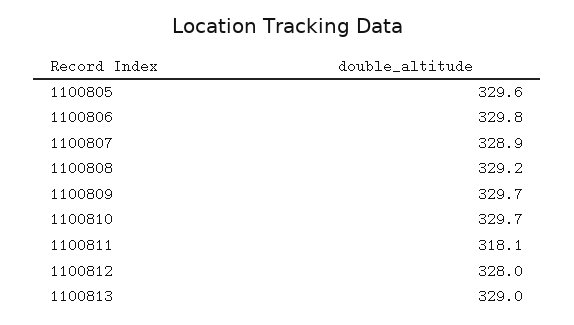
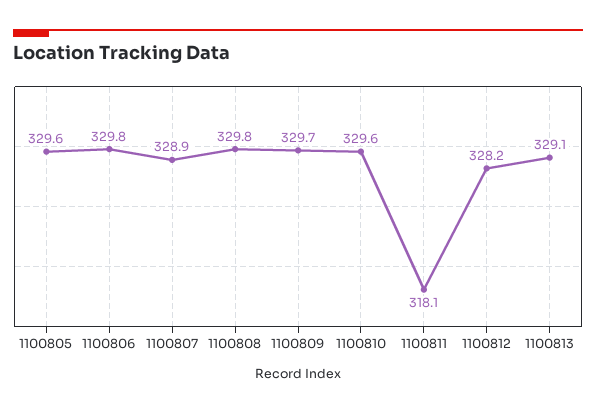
1100808: 329.2 -> 329.8
1100810: 329.7 -> 329.6
1100812: 328 -> 328.2
1100813: 329 -> 329.1

